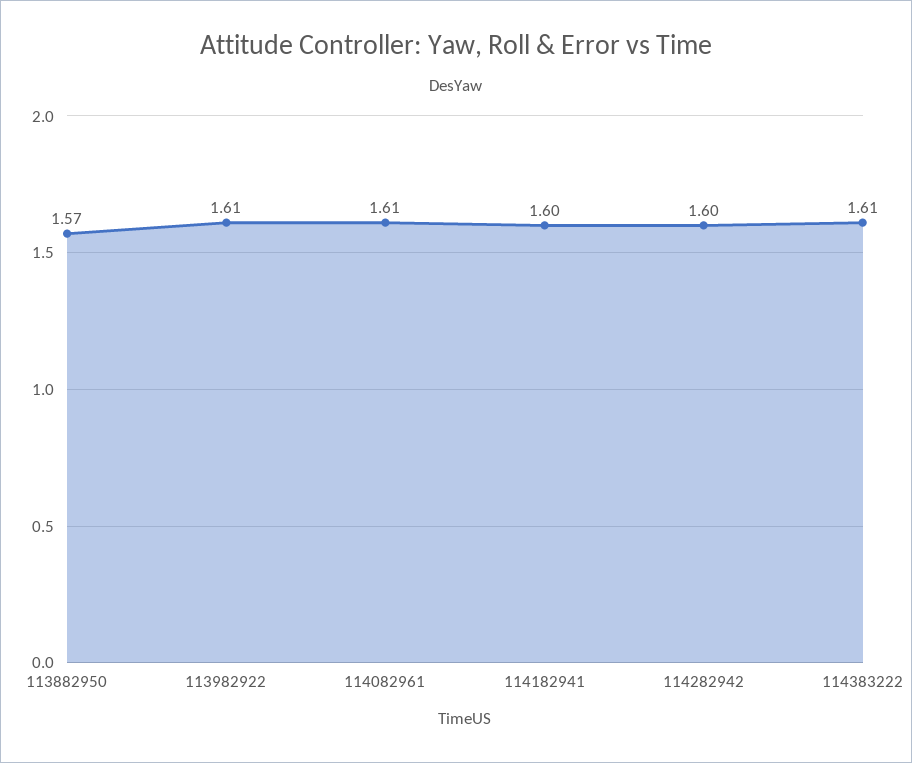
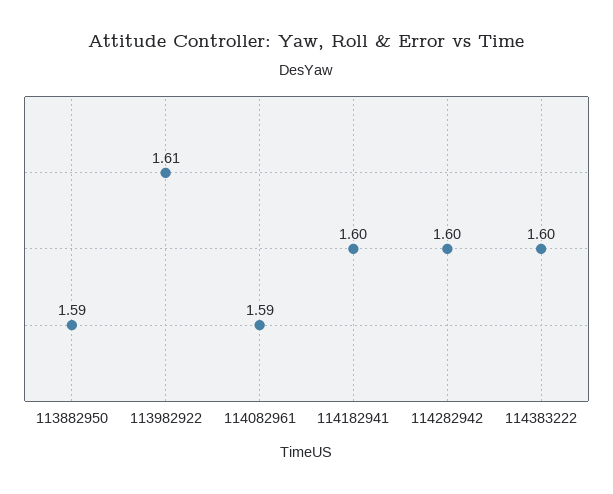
113882950: 1.57 -> 1.59
114082961: 1.61 -> 1.59
114383222: 1.61 -> 1.6

